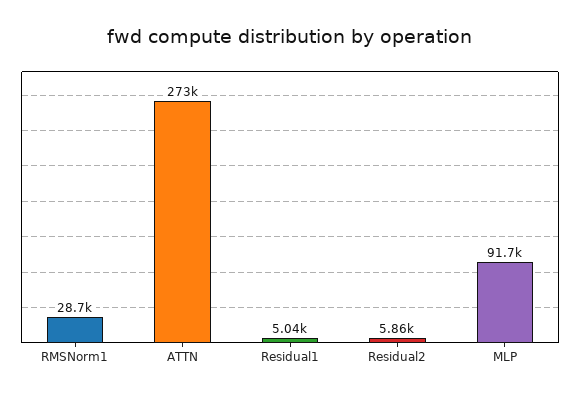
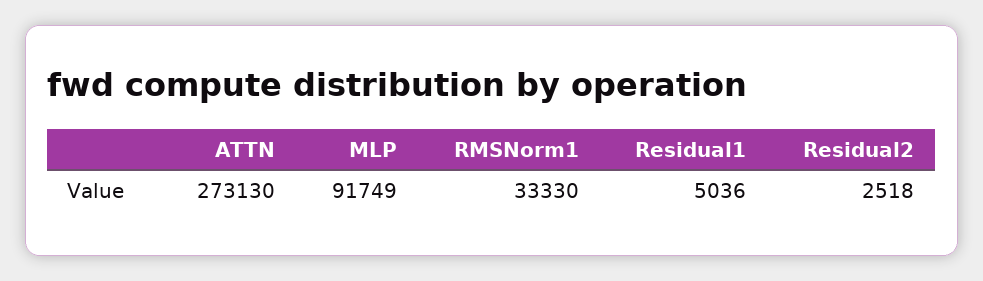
RMSNorm1: 28700 -> 33330
Residual2: 5860 -> 2518

